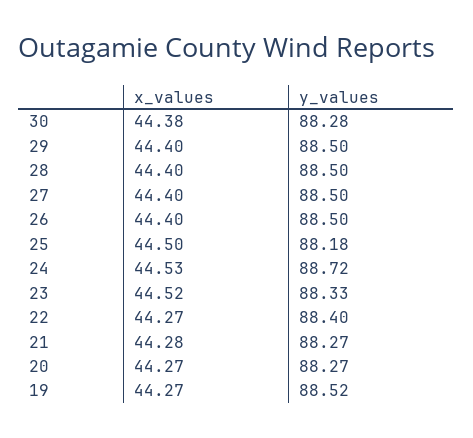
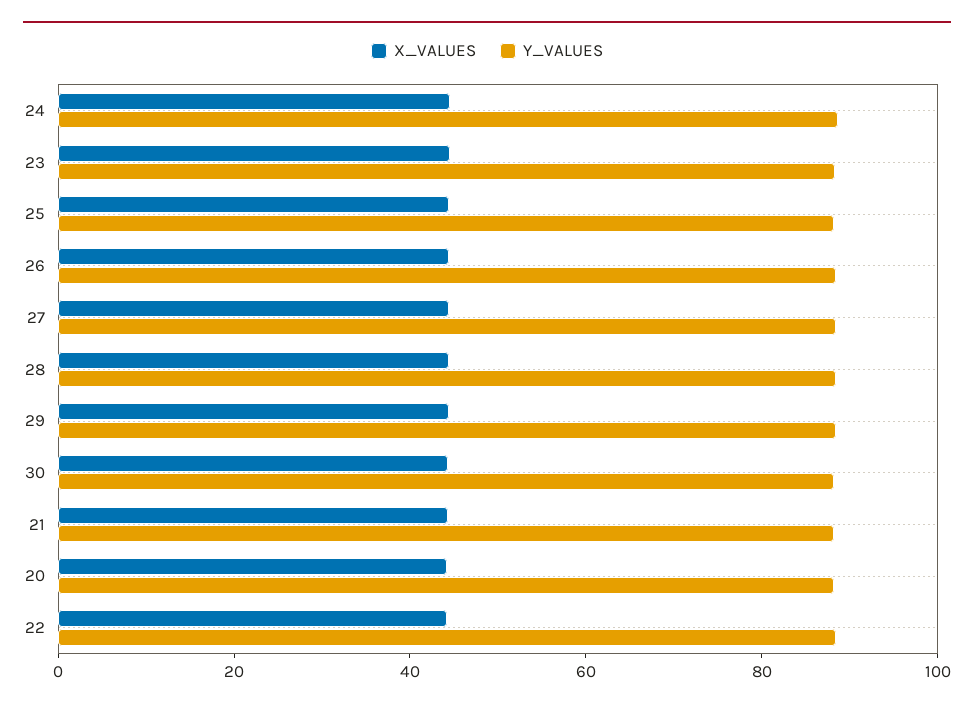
x_values, 19: 44.27 -> none
y_values, 19: 88.52 -> none

